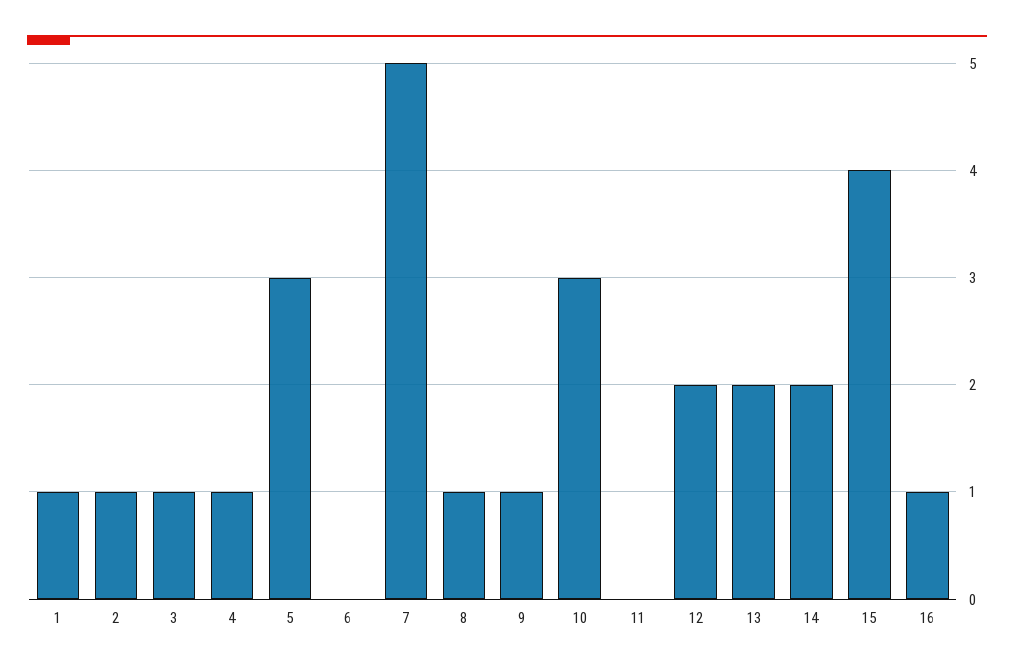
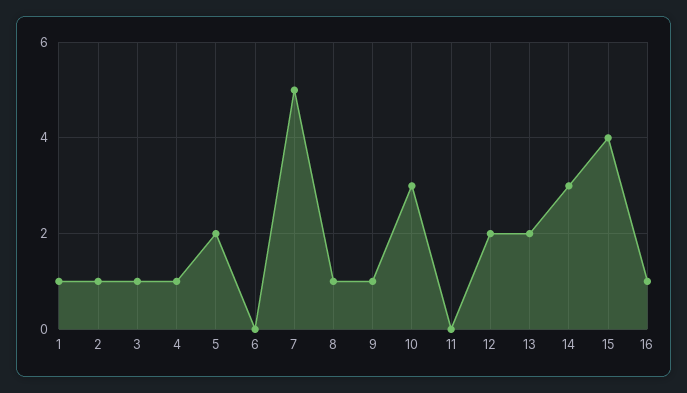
5: 3 -> 2
14: 2 -> 3

